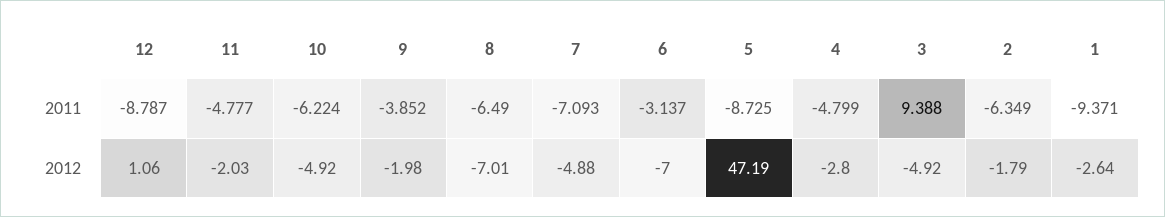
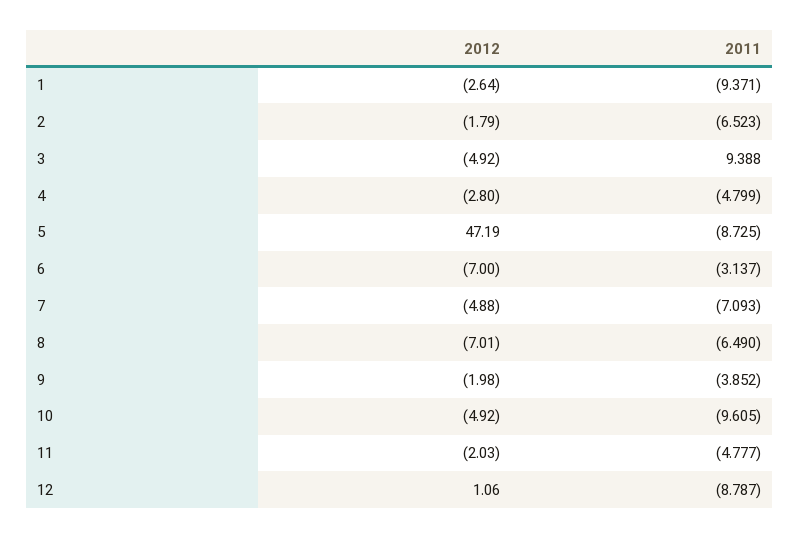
10, 2011: -6.224 -> -9.605
2, 2011: -6.349 -> -6.523

